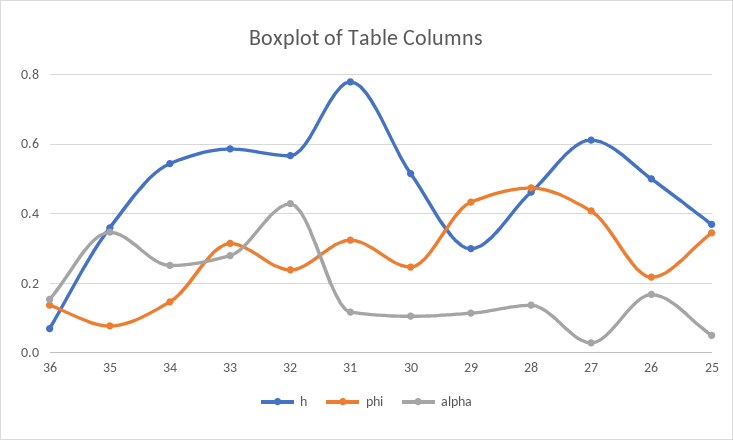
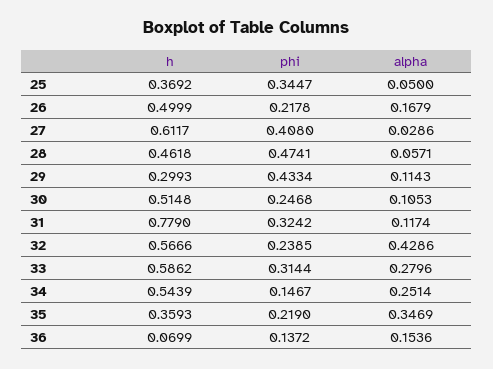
phi, 35: 0.08 -> 0.219
alpha, 28: 0.14 -> 0.0571

